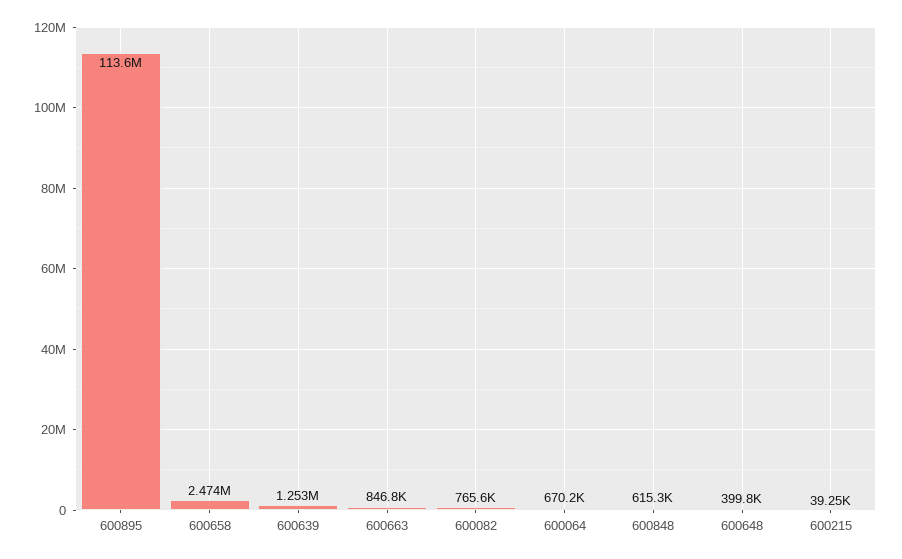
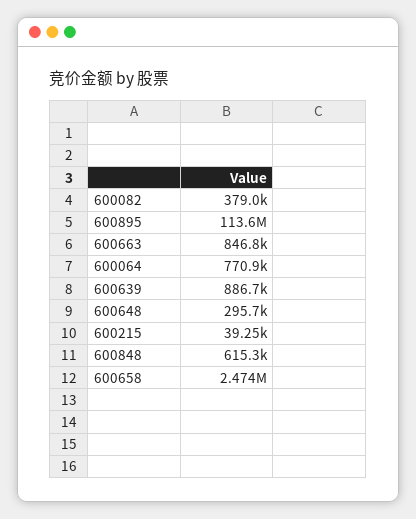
600639: 1253000 -> 886700
600082: 765600 -> 379000
600064: 670200 -> 770900
600648: 399800 -> 295700

